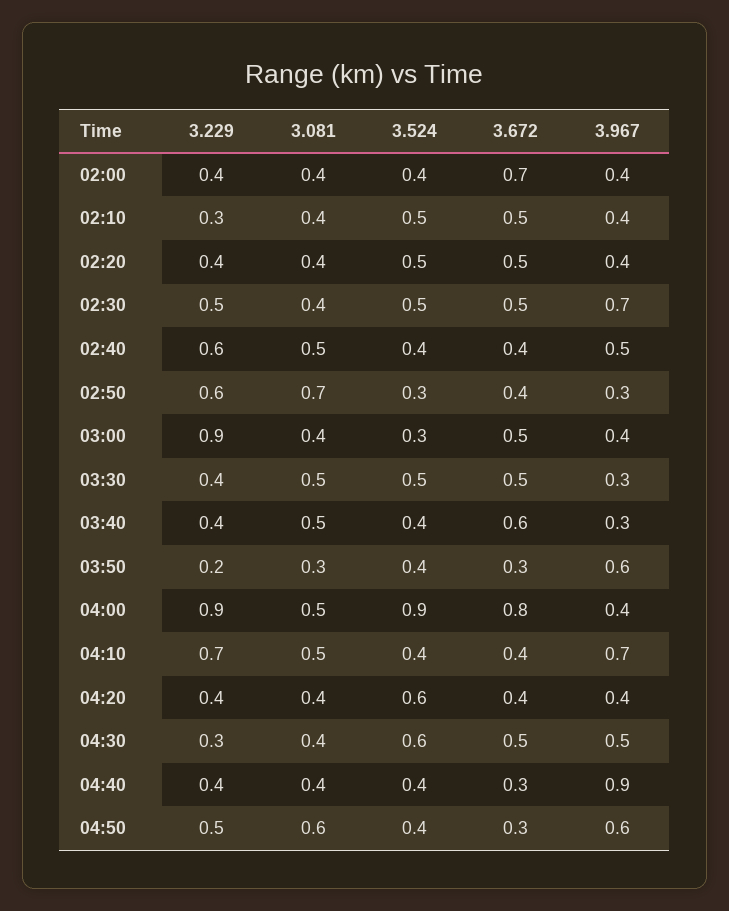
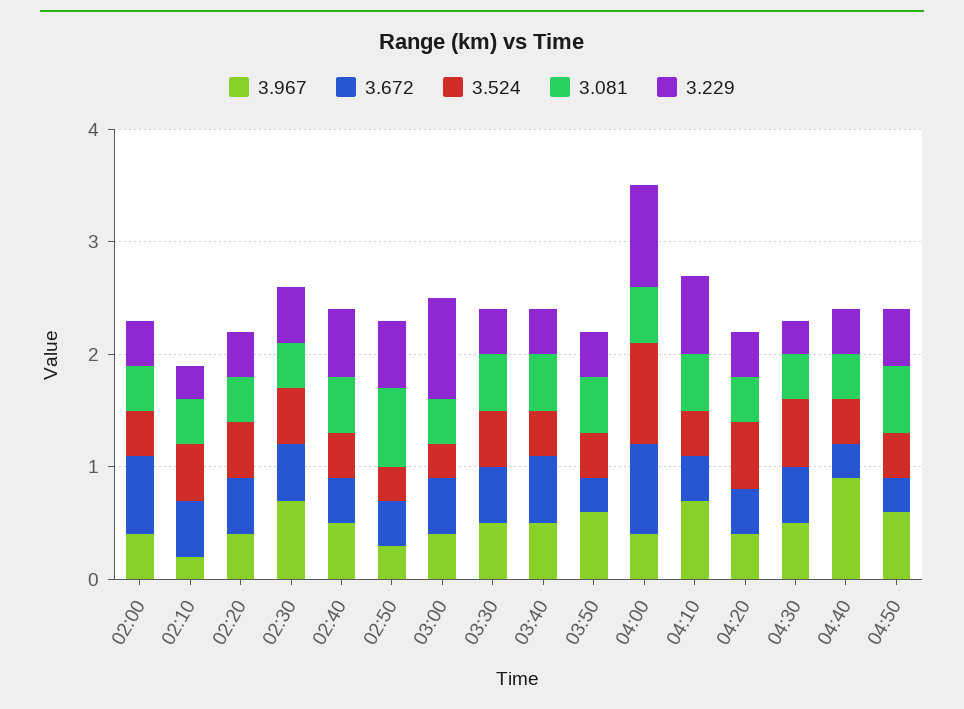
3.967, 02:10: 0.4 -> 0.2
3.967, 03:30: 0.3 -> 0.5
3.967, 03:40: 0.3 -> 0.5
3.229, 03:50: 0.2 -> 0.4
3.081, 03:50: 0.3 -> 0.5

